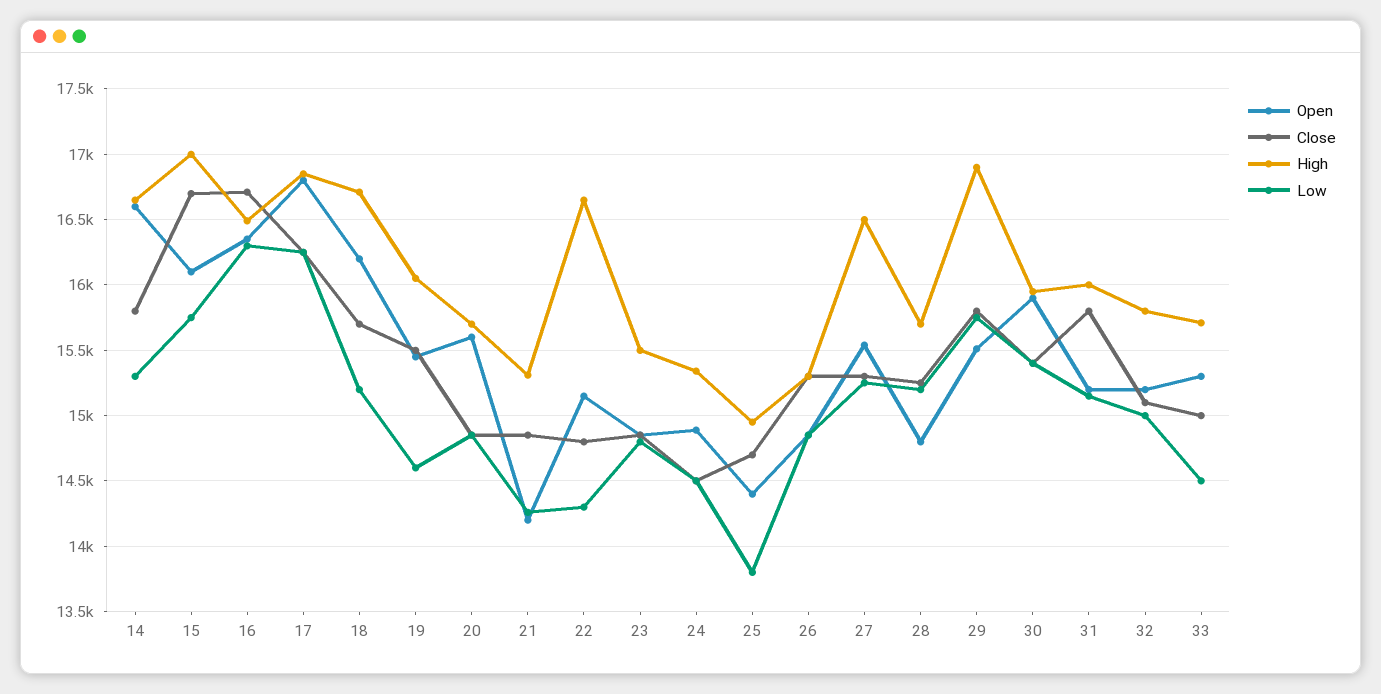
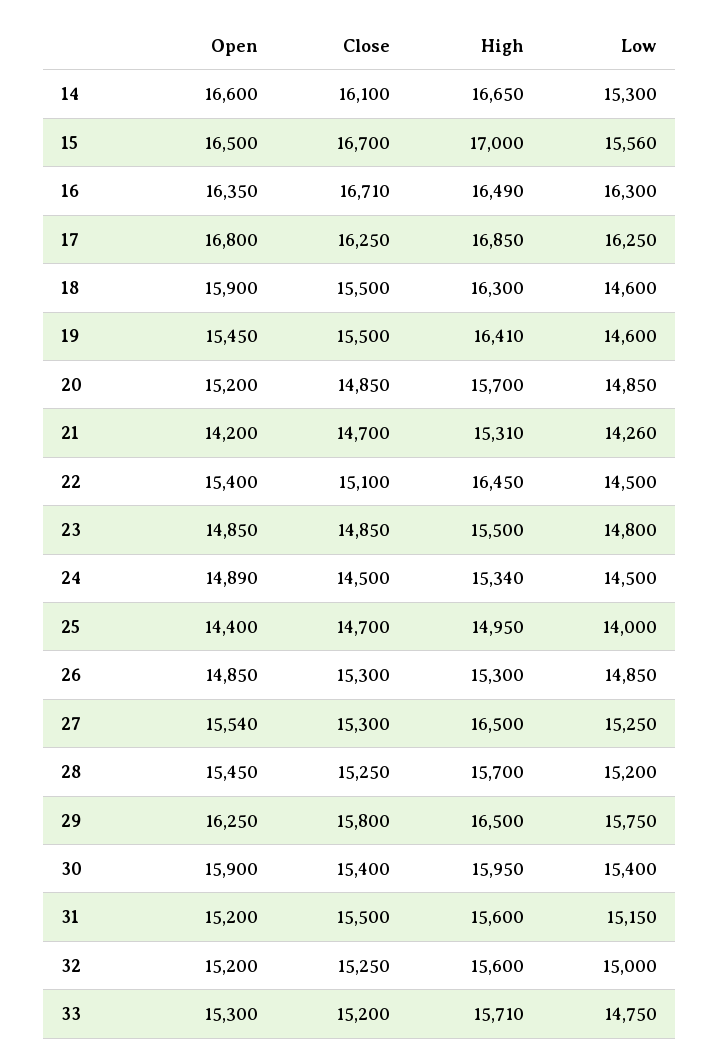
Close, 14: 15800 -> 16100
Open, 15: 16100 -> 16500
Low, 15: 15750 -> 15560
Open, 18: 16200 -> 15900
Close, 18: 15700 -> 15500
High, 18: 16700 -> 16300
Low, 18: 15200 -> 14600
High, 19: 16050 -> 16410
Open, 20: 15600 -> 15200
Close, 21: 14850 -> 14700
Open, 22: 15150 -> 15400
Close, 22: 14800 -> 15100
High, 22: 16650 -> 16450
Low, 22: 14300 -> 14500
Low, 25: 13800 -> 14000
Open, 28: 14800 -> 15450
Open, 29: 15500 -> 16250
High, 29: 16900 -> 16500
Close, 31: 15800 -> 15500
High, 31: 16000 -> 15600
Close, 32: 15100 -> 15250
High, 32: 15800 -> 15600
Close, 33: 15000 -> 15200
Low, 33: 14500 -> 14750

